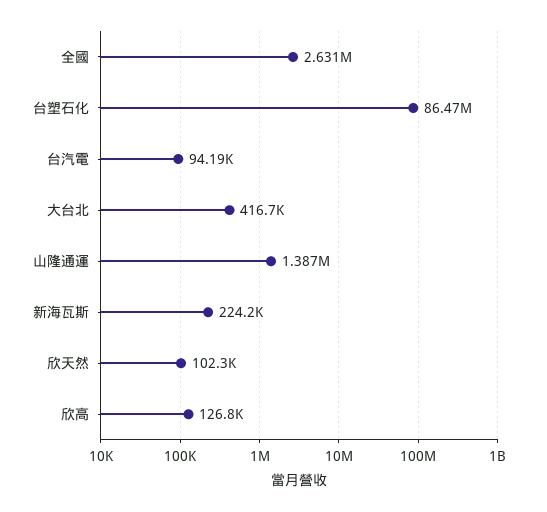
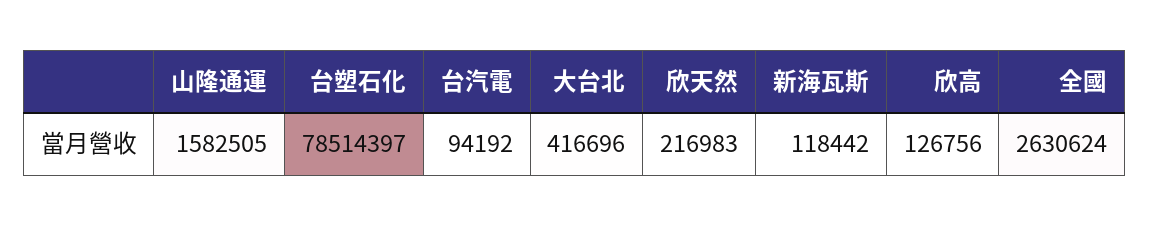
台塑石化: 86470000 -> 78514397
山隆通運: 1387000 -> 1582505
新海瓦斯: 224200 -> 118442
欣天然: 102300 -> 216983

